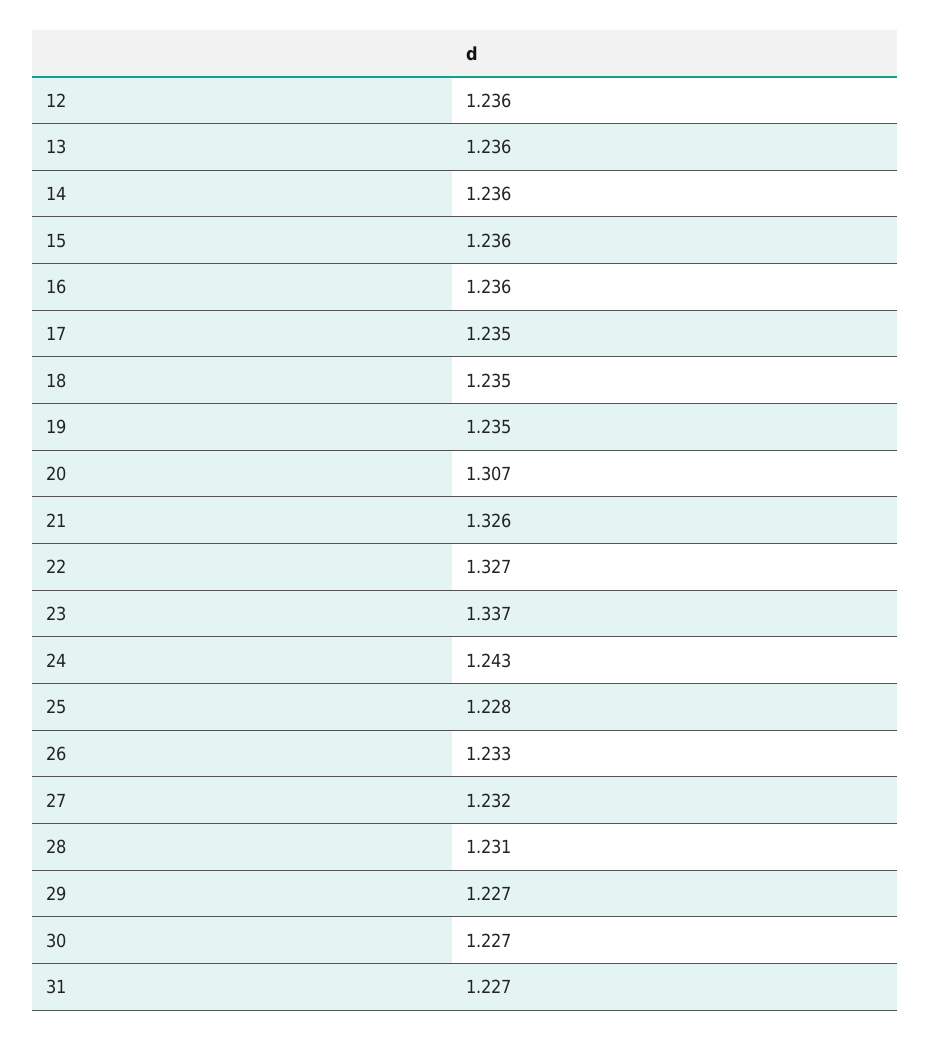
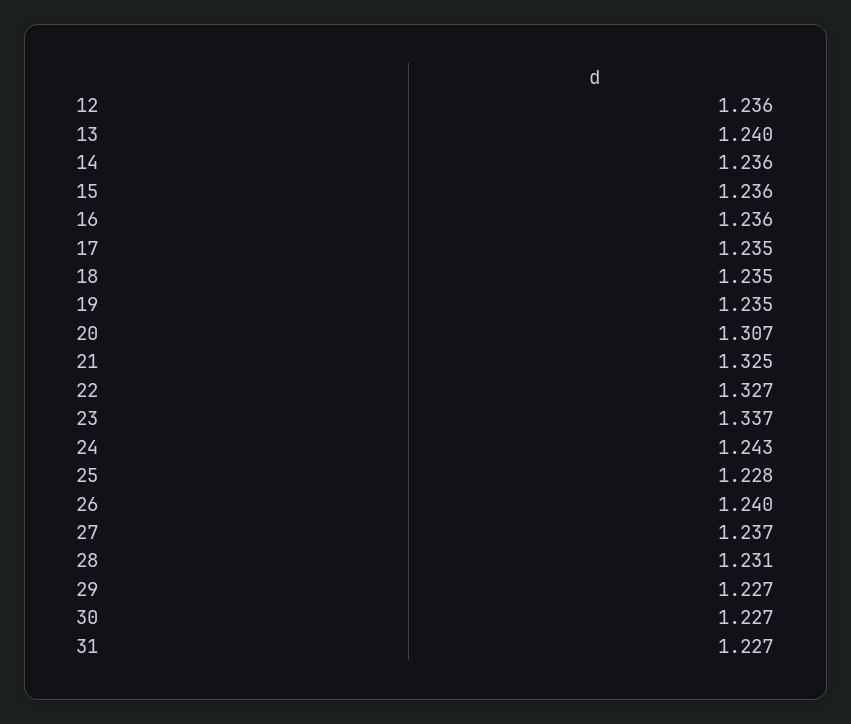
13: 1.236 -> 1.24
21: 1.326 -> 1.325
26: 1.233 -> 1.24
27: 1.232 -> 1.237

